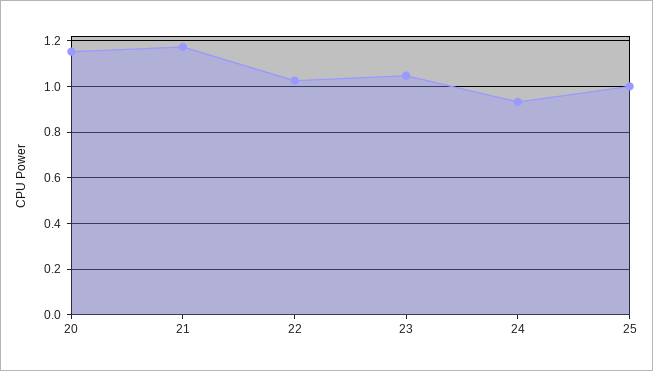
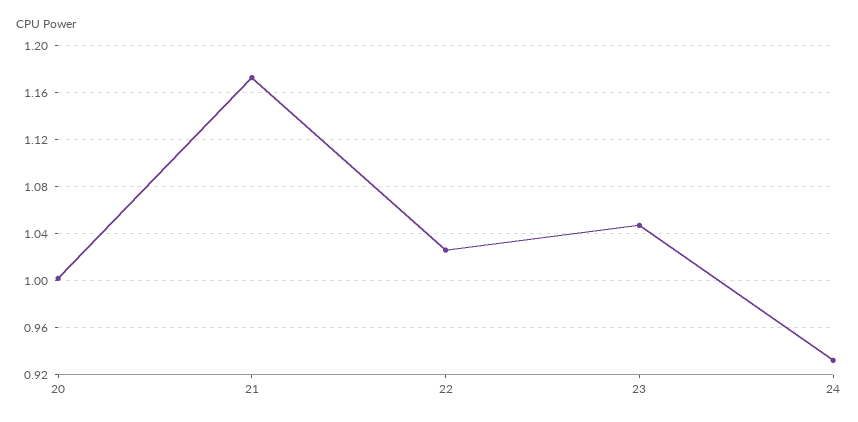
20: 1.15 -> 1
25: 1 -> none

